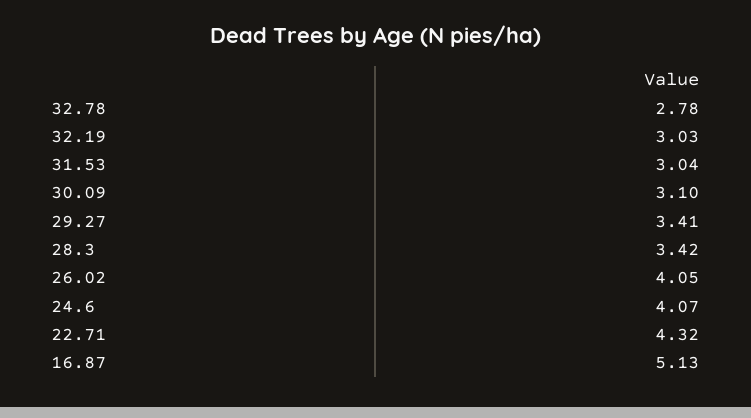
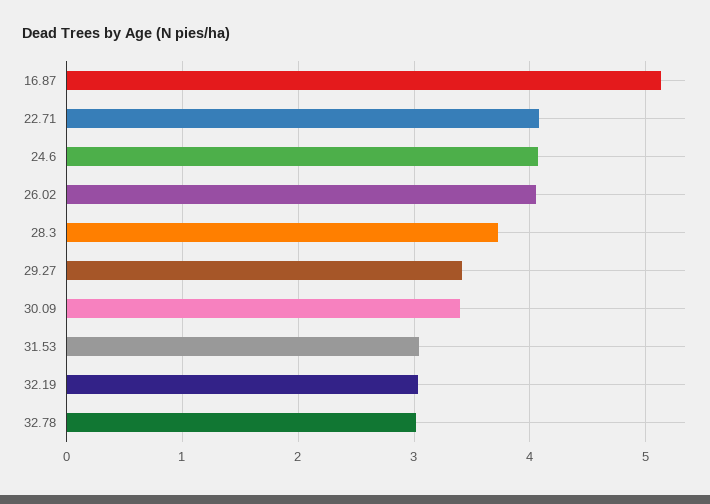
32.78: 2.78 -> 3
30.09: 3.1 -> 3.4
28.3: 3.42 -> 3.7
22.71: 4.32 -> 4.1

